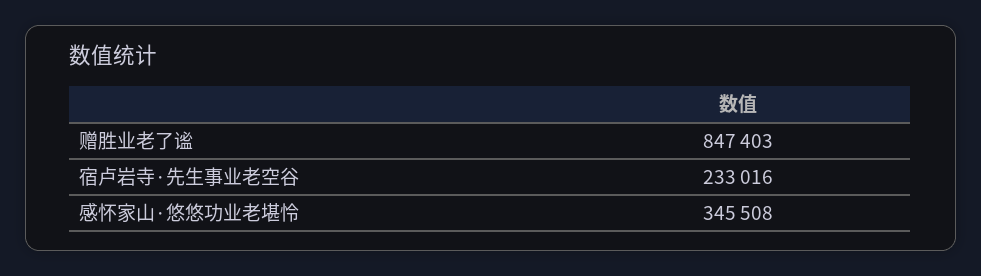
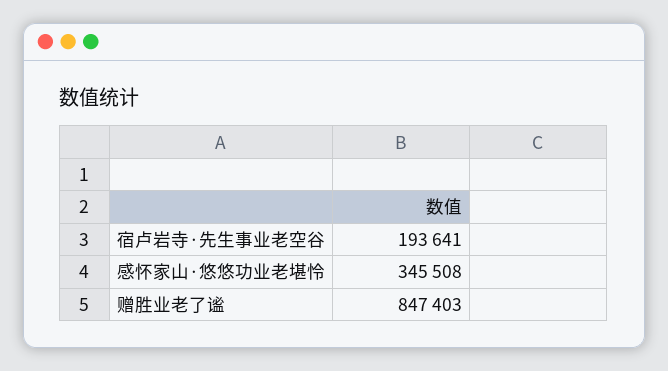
宿卢岩寺·先生事业老空谷: 233016 -> 193641

